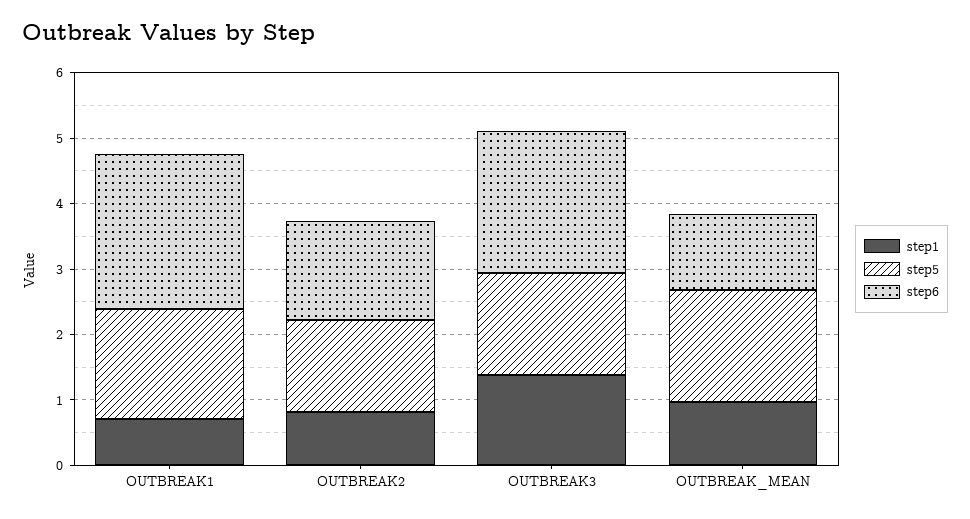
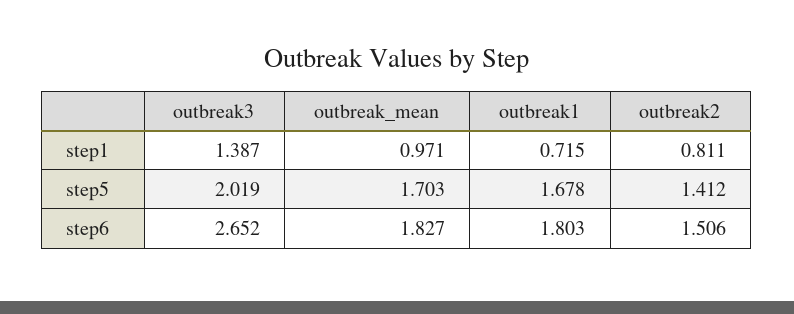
step6, OUTBREAK1: 2.4 -> 1.803
step5, OUTBREAK3: 1.6 -> 2.019
step6, OUTBREAK3: 2.2 -> 2.652
step6, OUTBREAK_MEAN: 1.2 -> 1.827

